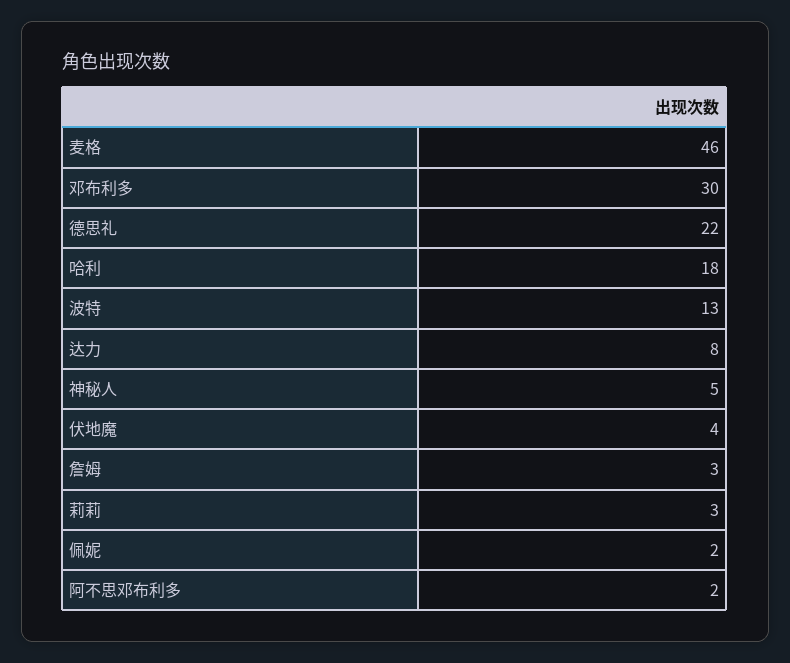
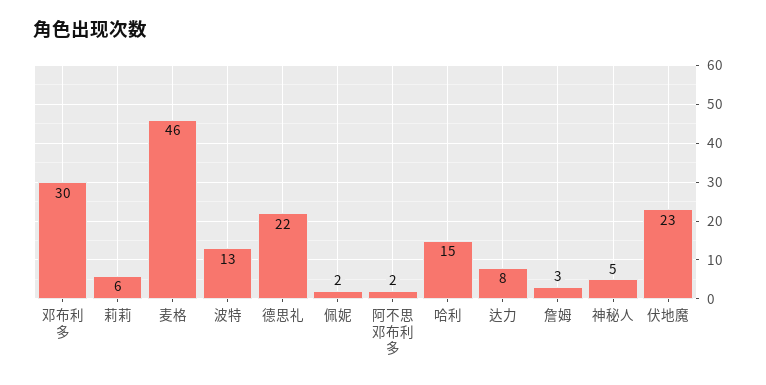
哈利: 18 -> 15
伏地魔: 4 -> 23
莉莉: 3 -> 6

